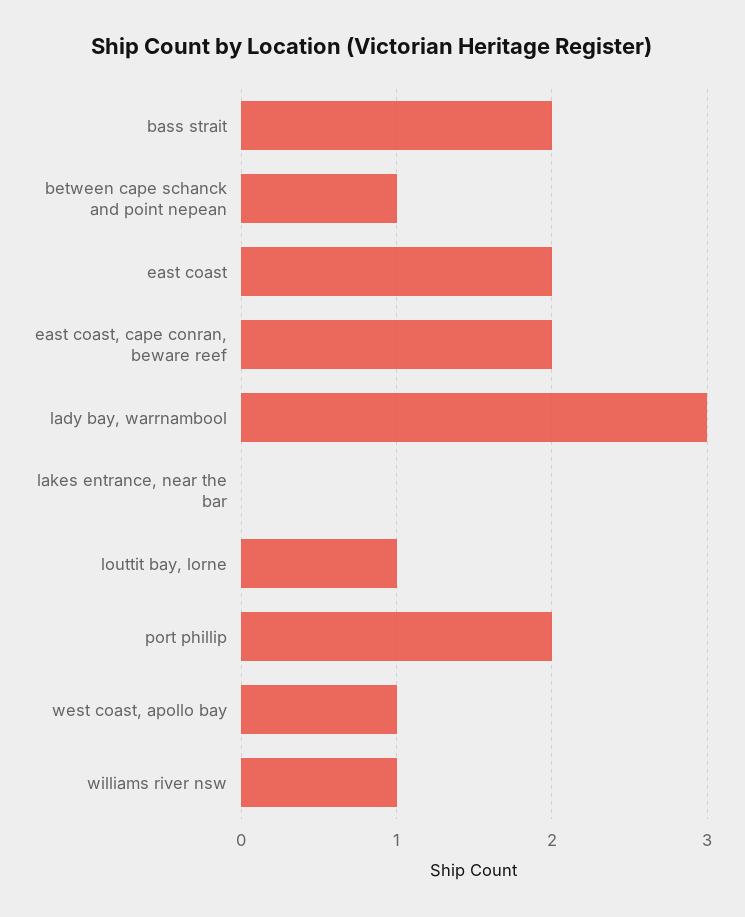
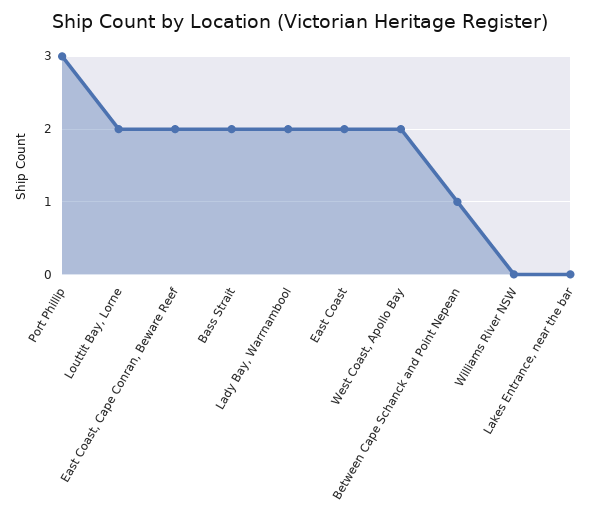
lady bay, warrnambool: 3 -> 2
louttit bay, lorne: 1 -> 2
port phillip: 2 -> 3
west coast, apollo bay: 1 -> 2
williams river nsw: 1 -> 0

